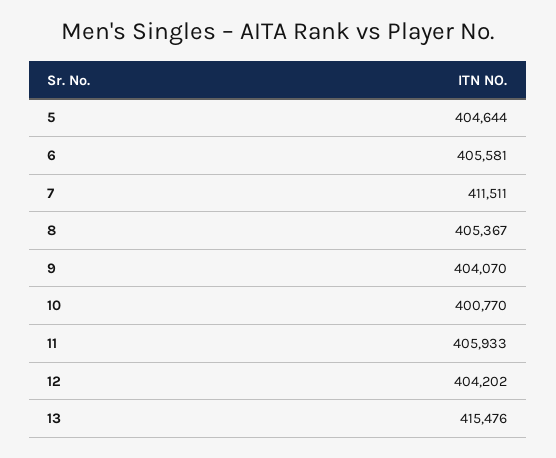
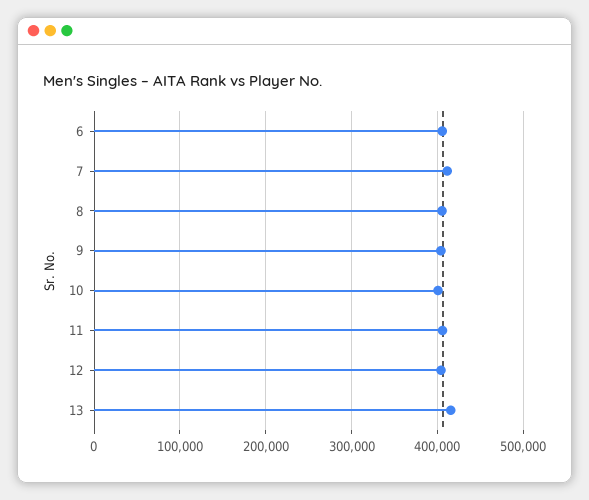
5: 404644 -> none

